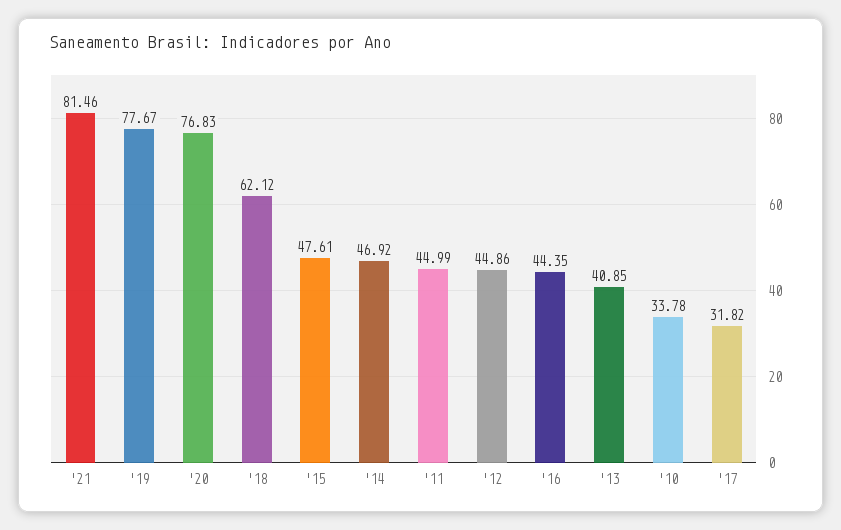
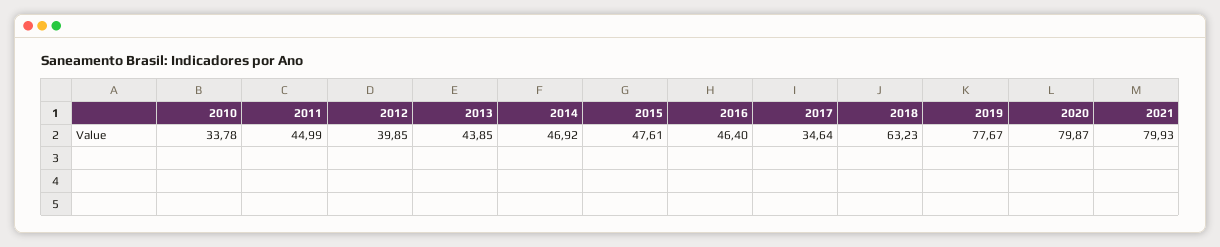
'21: 81.46 -> 79.93
'20: 76.83 -> 79.87
'18: 62.12 -> 63.23
'12: 44.86 -> 39.85
'16: 44.35 -> 46.4
'13: 40.85 -> 43.85
'17: 31.82 -> 34.64

